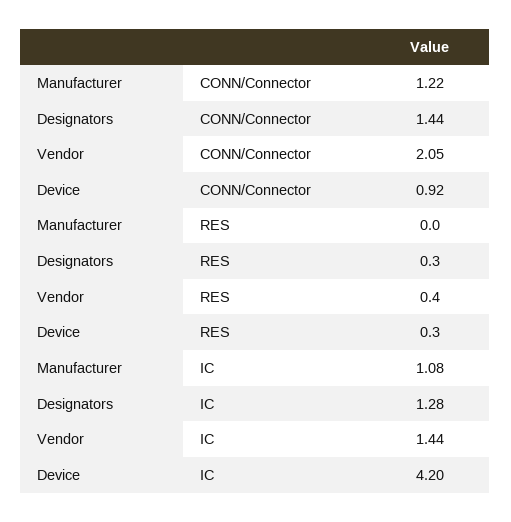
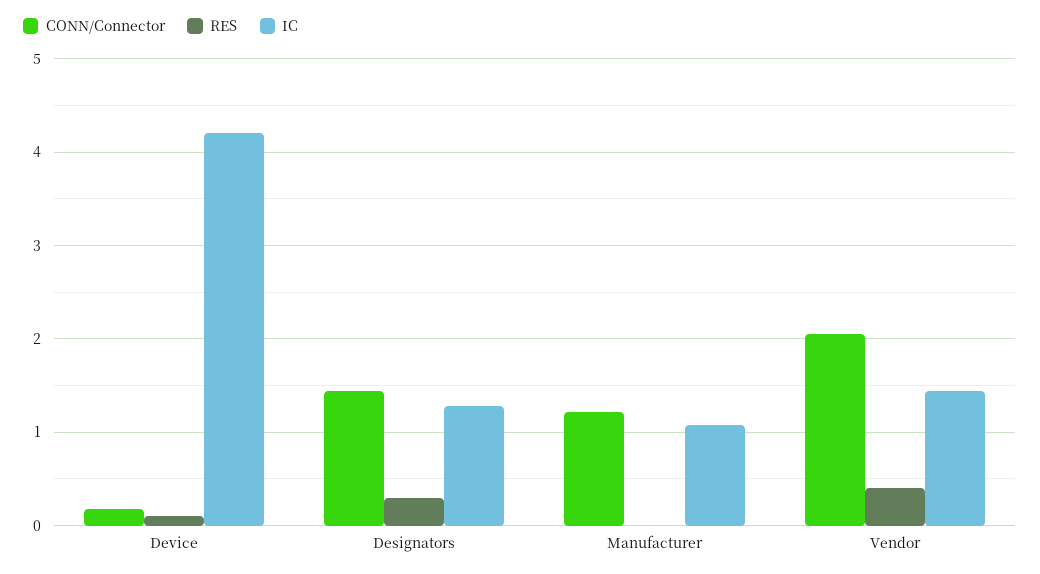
CONN/Connector, Device: 0.92 -> 0.2
RES, Device: 0.3 -> 0.1

